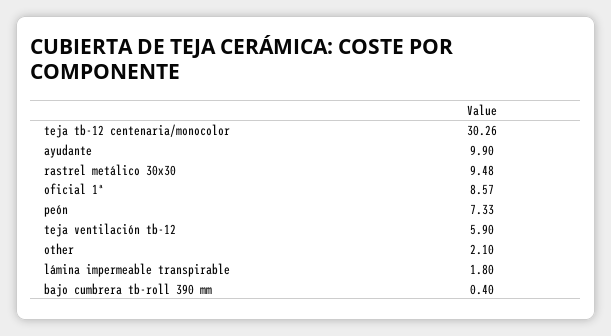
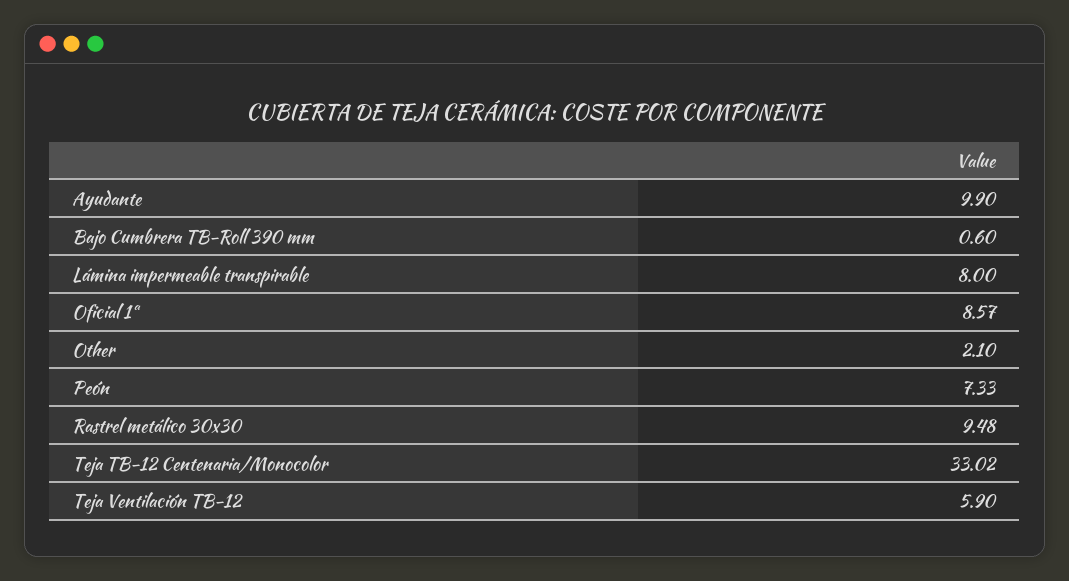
teja tb-12 centenaria/monocolor: 30.26 -> 33.02
lámina impermeable transpirable: 1.8 -> 8
bajo cumbrera tb-roll 390 mm: 0.4 -> 0.6

